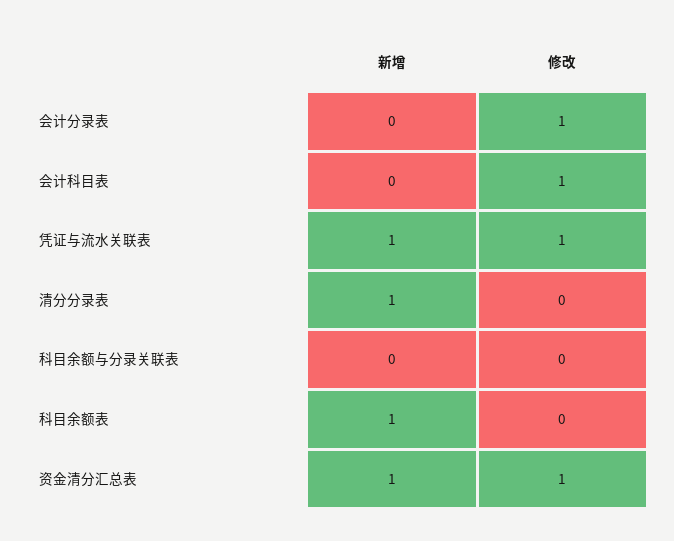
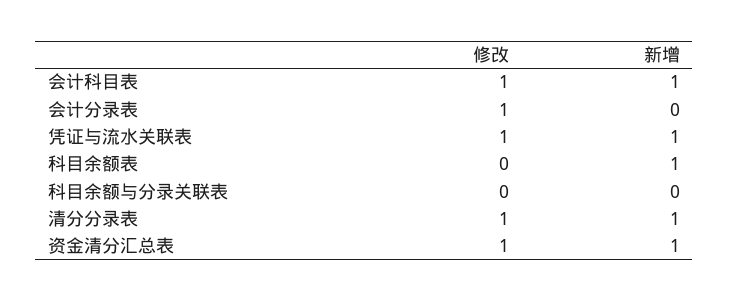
新增, 会计科目表: 0 -> 1
修改, 清分分录表: 0 -> 1

